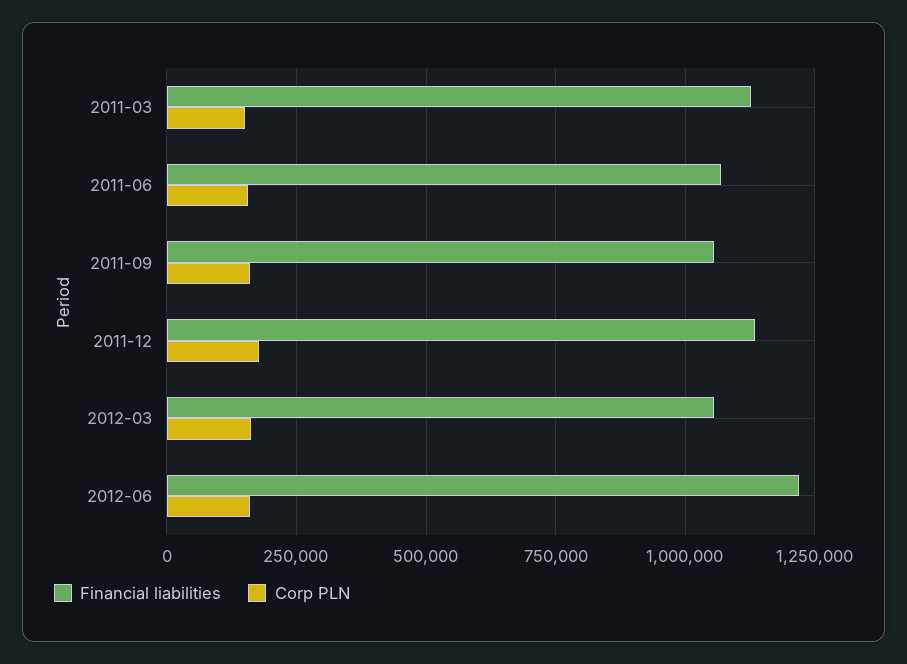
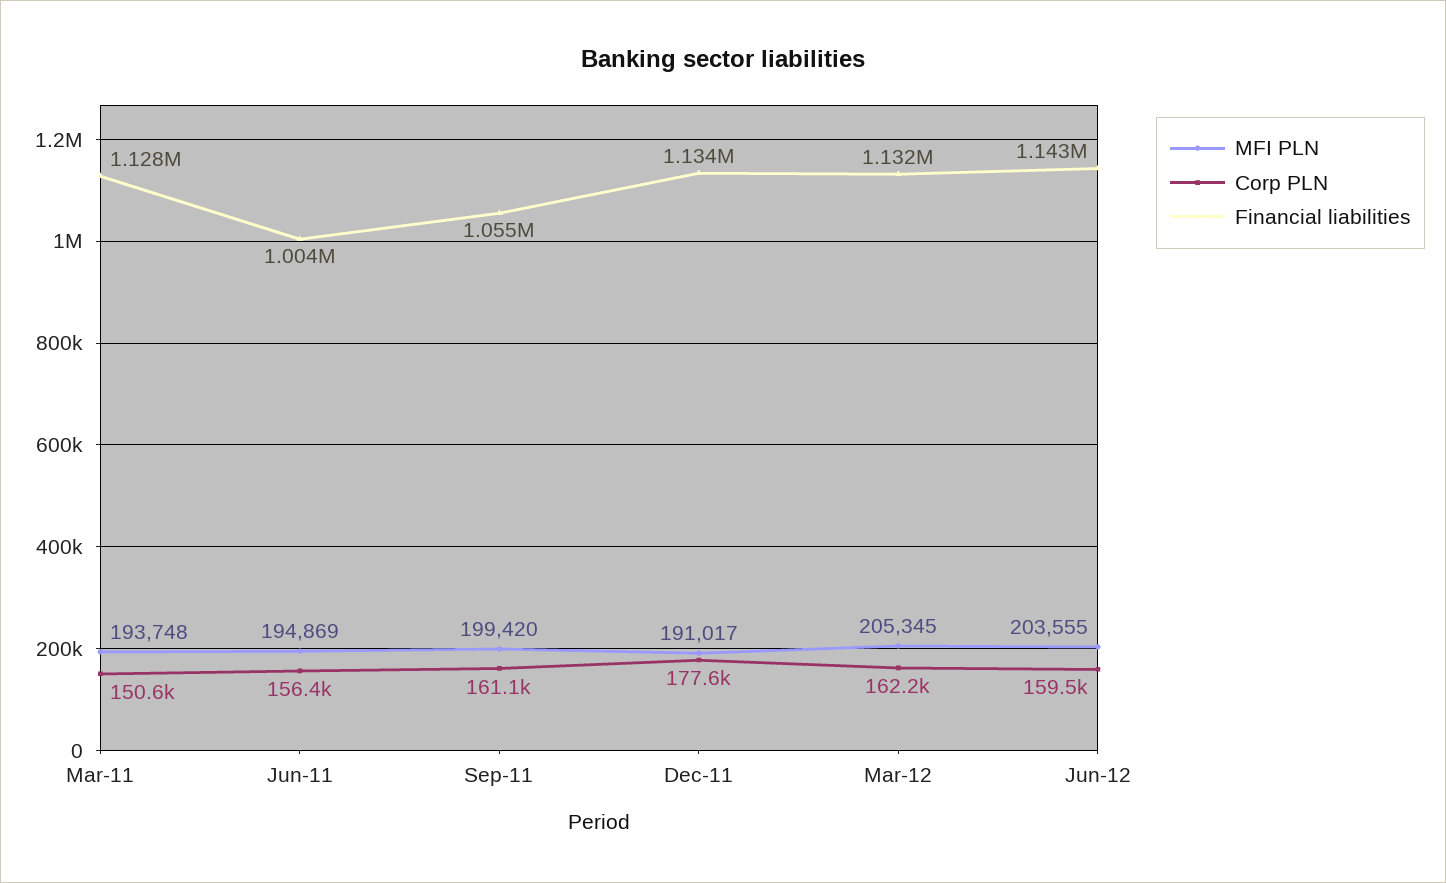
Financial liabilities, 2011-06: 1075000 -> 1004000
Financial liabilities, 2012-03: 1050000 -> 1132000
Financial liabilities, 2012-06: 1225000 -> 1143000
MFI PLN, 2011-03: none -> 193748
MFI PLN, 2011-06: none -> 194869
MFI PLN, 2011-09: none -> 199420
MFI PLN, 2011-12: none -> 191017
MFI PLN, 2012-03: none -> 205345
MFI PLN, 2012-06: none -> 203555

